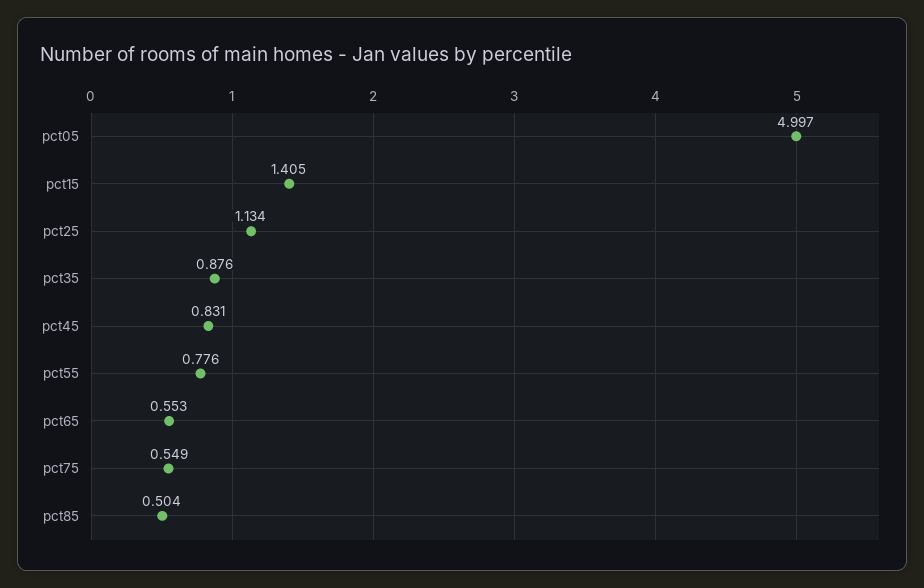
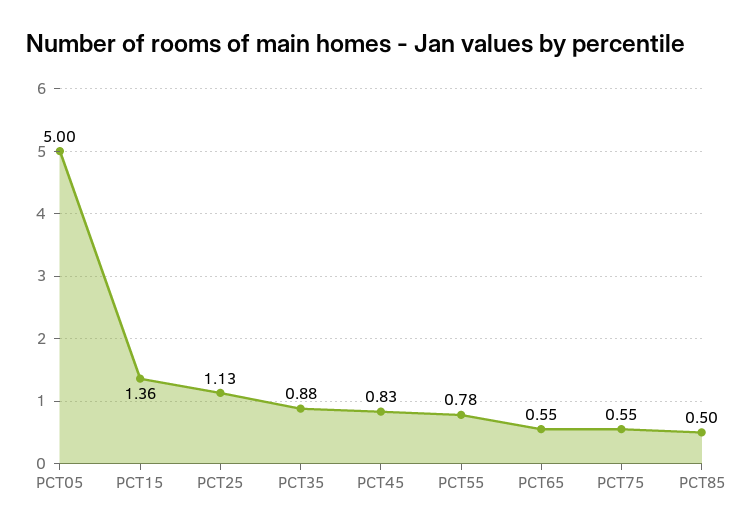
pct15: 1.405 -> 1.36

